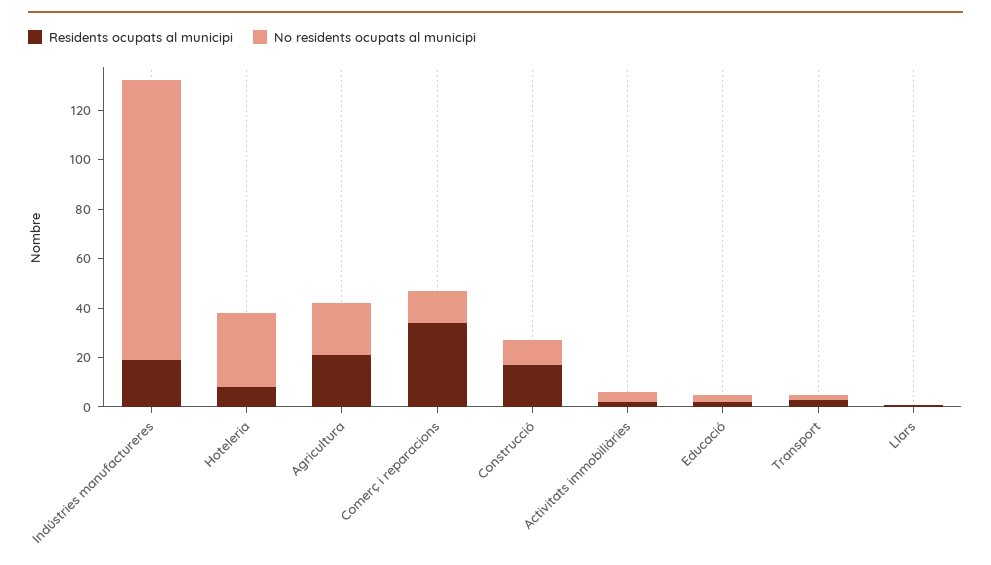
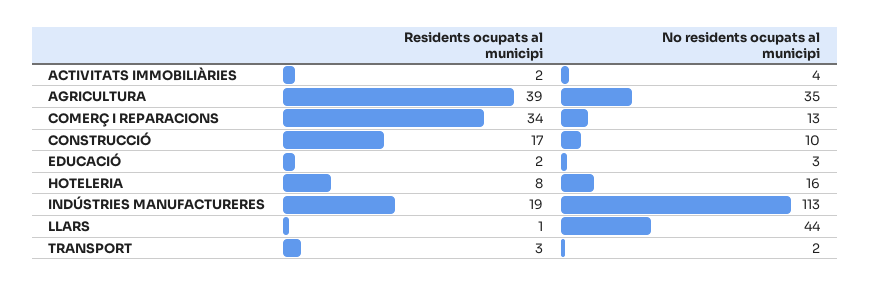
No residents ocupats al municipi, Hoteleria: 30 -> 16
Residents ocupats al municipi, Agricultura: 20 -> 39
No residents ocupats al municipi, Agricultura: 20 -> 35
No residents ocupats al municipi, Llars: 0 -> 44

